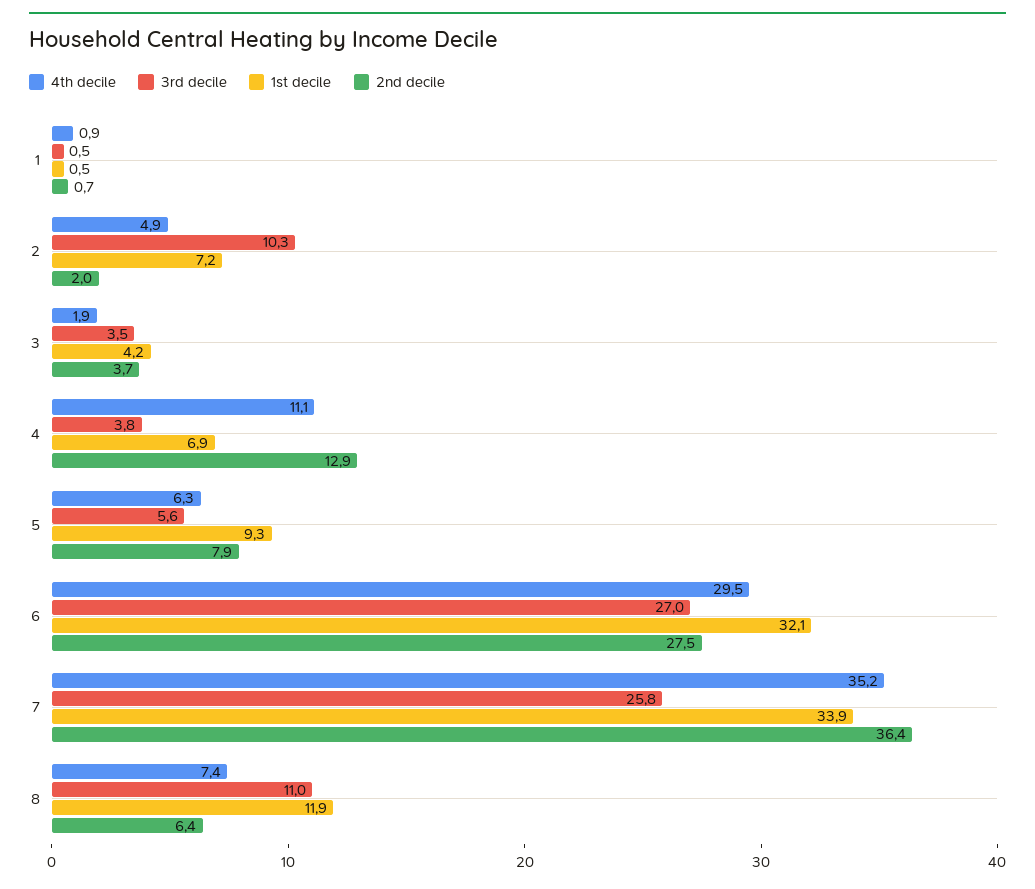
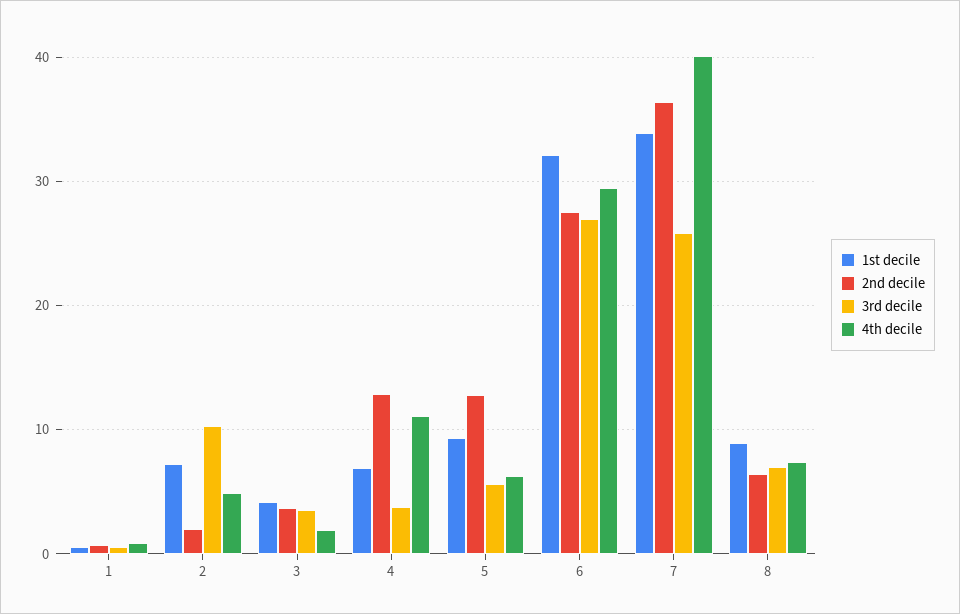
2nd decile, 5: 7.9 -> 13
4th decile, 7: 35.2 -> 40
3rd decile, 8: 11 -> 7
1st decile, 8: 11.9 -> 9

